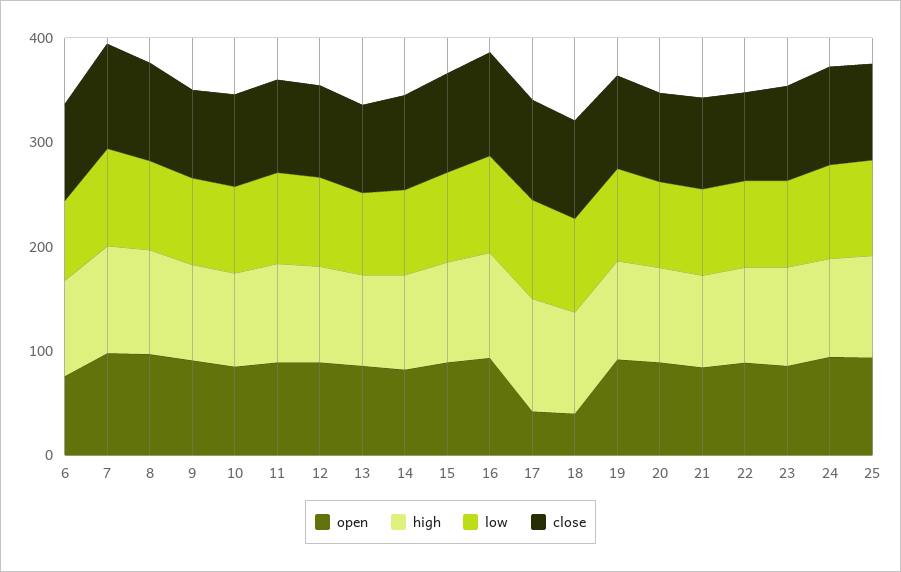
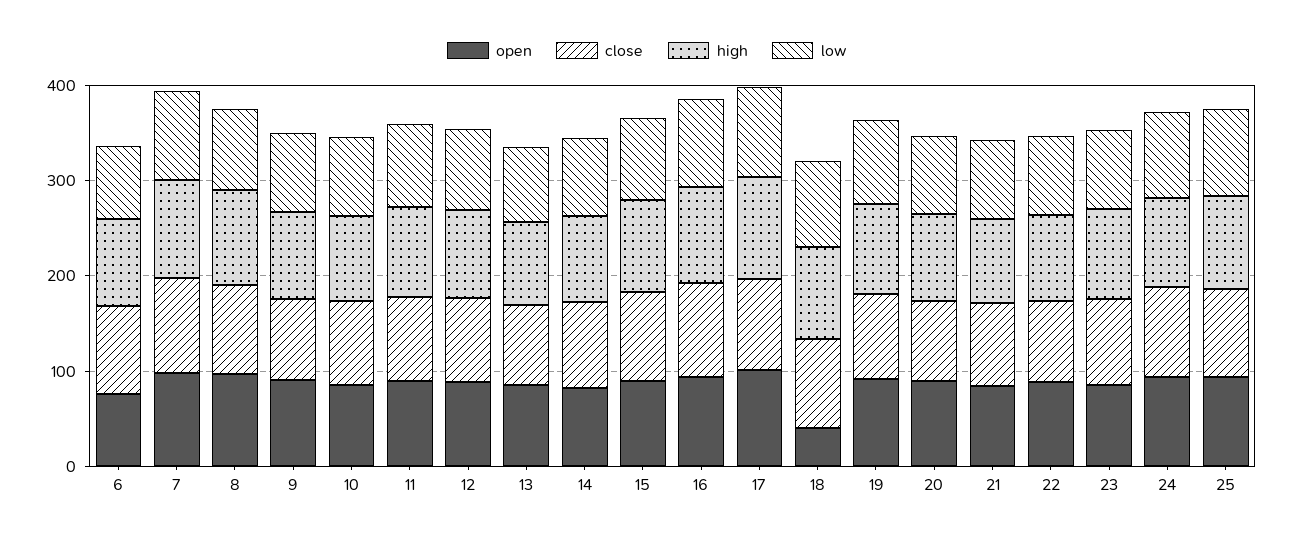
open, 17: 40 -> 100

